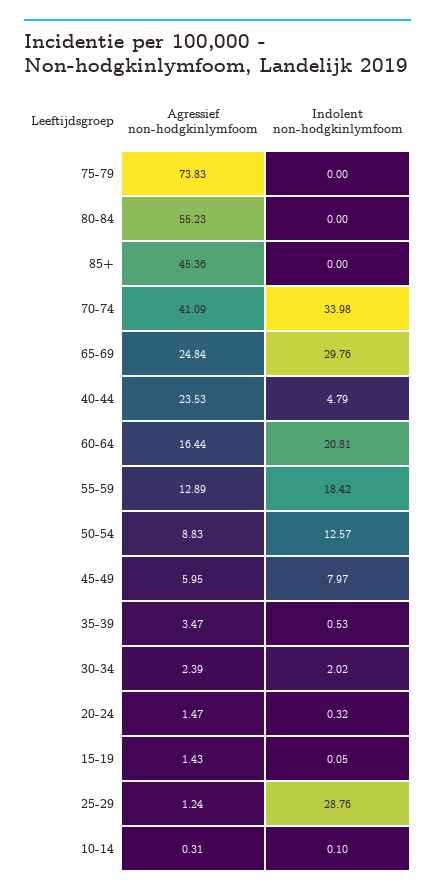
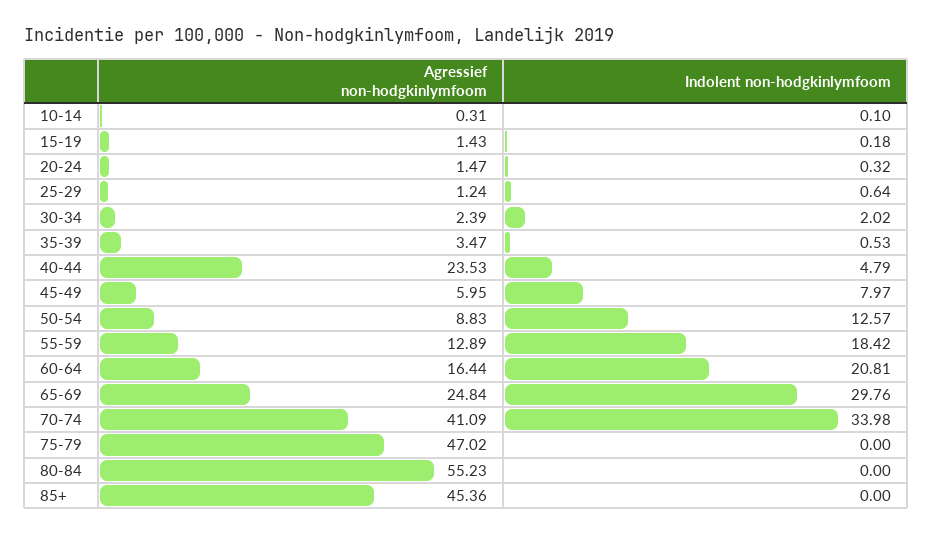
Agressief non-hodgkinlymfoom, 75-79: 73.83 -> 47.02
Indolent non-hodgkinlymfoom, 15-19: 0.05 -> 0.18
Indolent non-hodgkinlymfoom, 25-29: 28.76 -> 0.64

